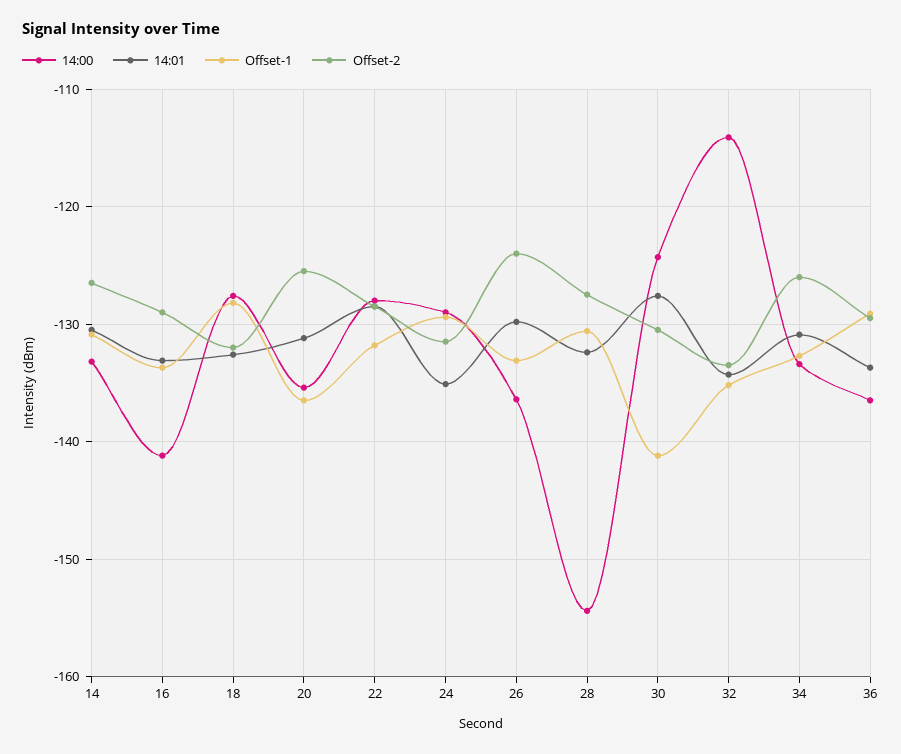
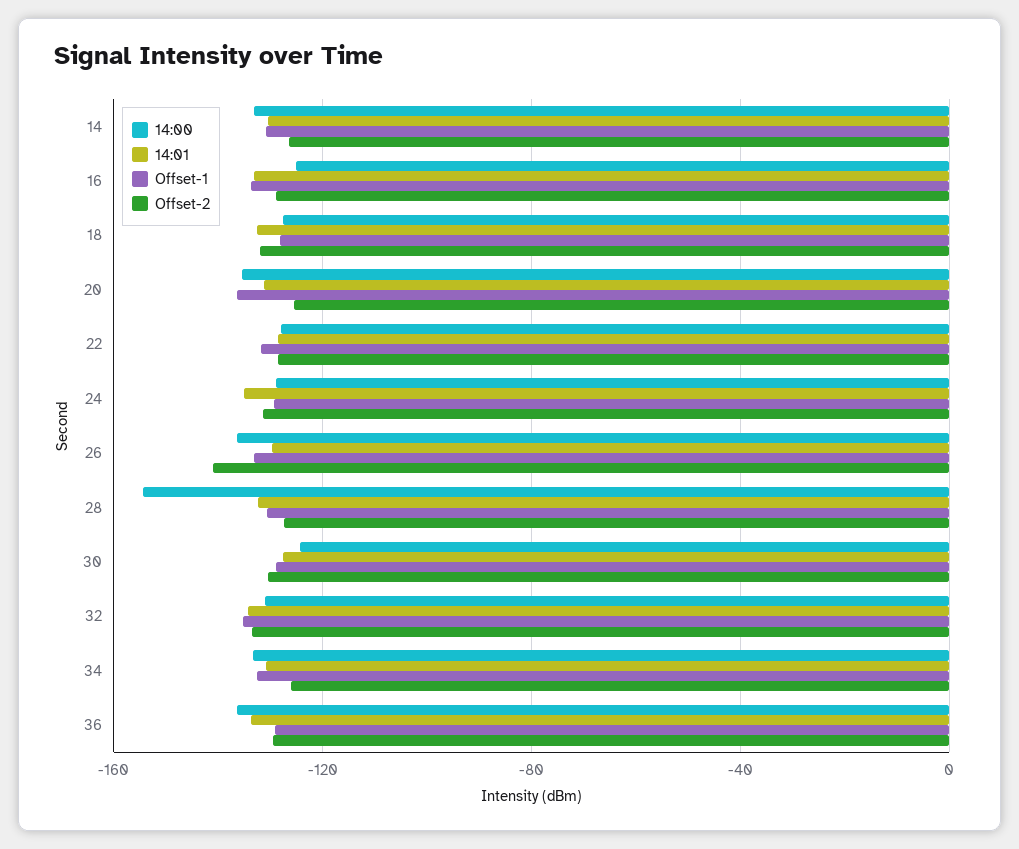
14:00, 16: -141 -> -125
Offset-2, 26: -124 -> -140
Offset-1, 30: -141 -> -130
14:00, 32: -114 -> -130

